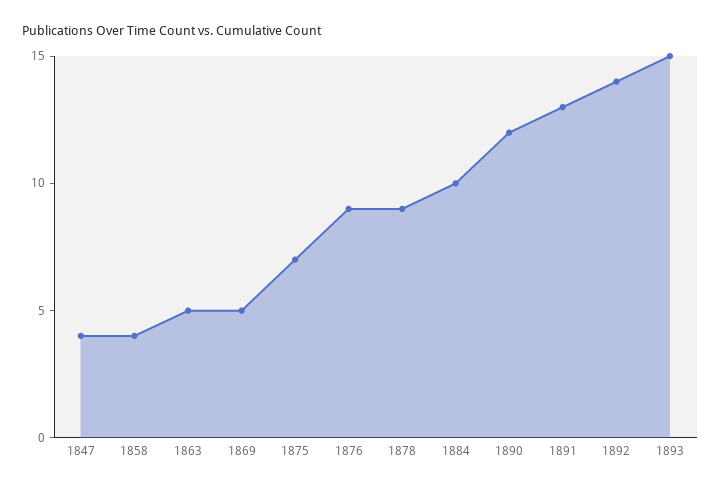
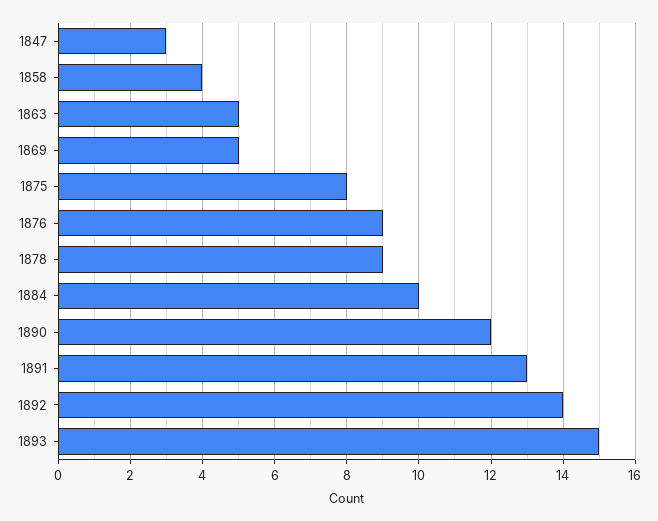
1847: 4 -> 3
1875: 7 -> 8

